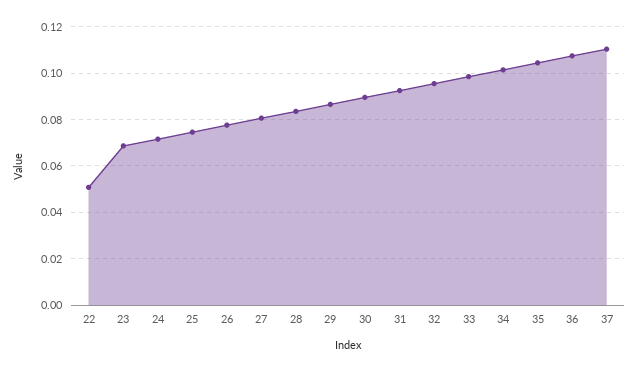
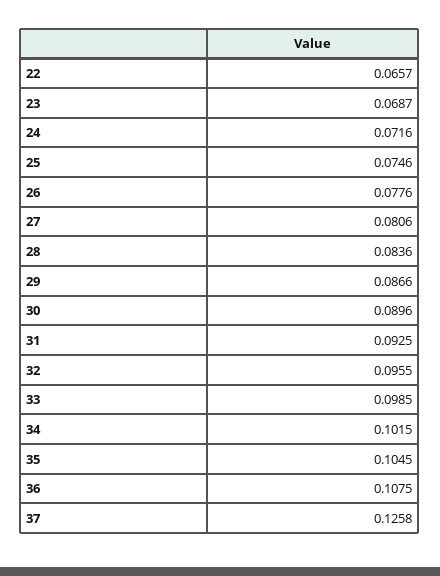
22: 0.05 -> 0.0657
37: 0.11 -> 0.1258

